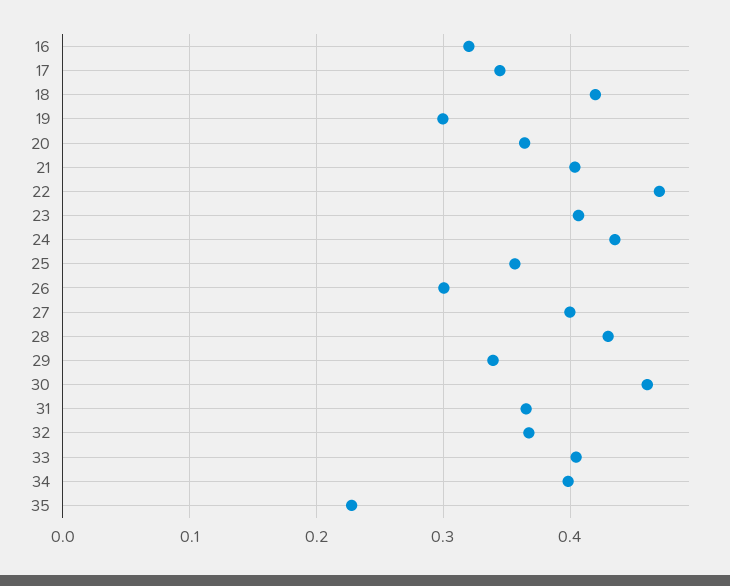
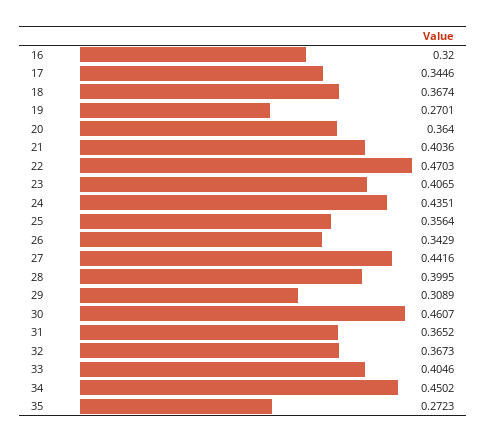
18: 0.42 -> 0.3674
19: 0.3 -> 0.2701
26: 0.3 -> 0.3429
27: 0.4 -> 0.4416
28: 0.43 -> 0.3995
29: 0.34 -> 0.3089
34: 0.4 -> 0.4502
35: 0.23 -> 0.2723

